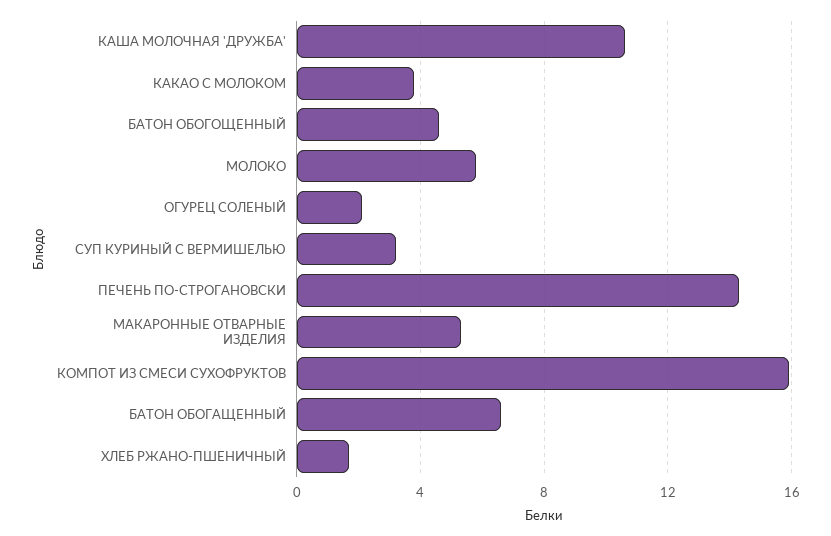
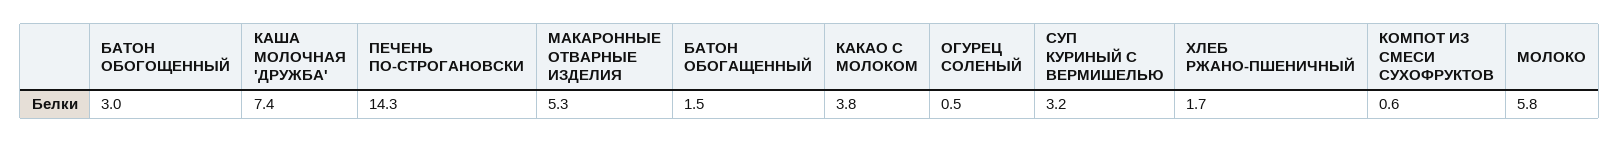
КАША МОЛОЧНАЯ 'ДРУЖБА': 10.5 -> 7.4
БАТОН ОБОГОЩЕННЫЙ: 4.5 -> 3
ОГУРЕЦ СОЛЕНЫЙ: 2 -> 0.5
КОМПОТ ИЗ СМЕСИ СУХОФРУКТОВ: 16 -> 0.6
БАТОН ОБОГАЩЕННЫЙ: 6.5 -> 1.5

